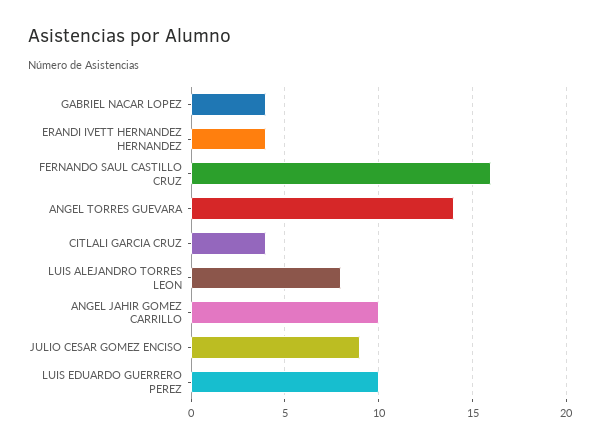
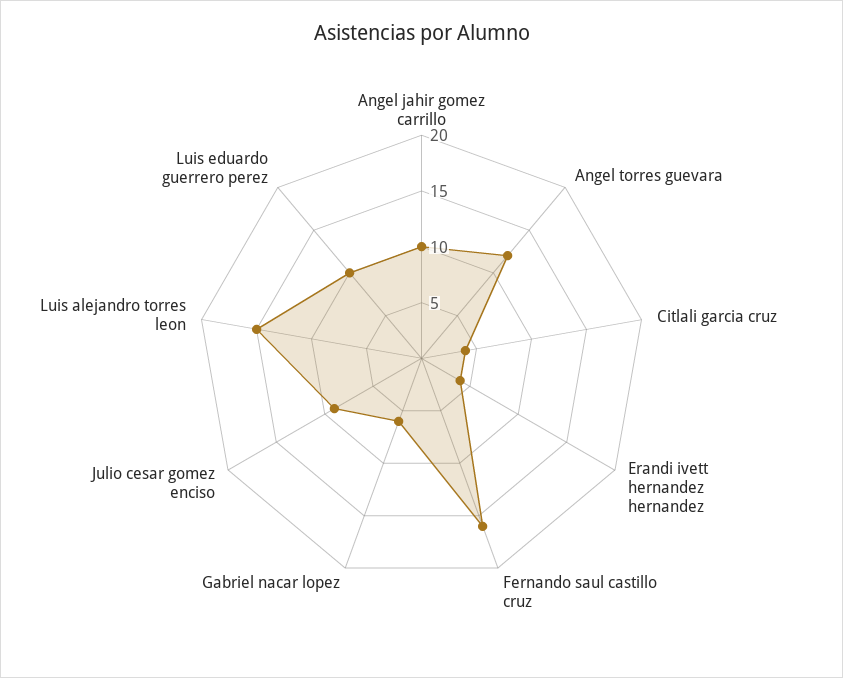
GABRIEL NACAR LOPEZ: 4 -> 6
ANGEL TORRES GUEVARA: 14 -> 12
LUIS ALEJANDRO TORRES LEON: 8 -> 15

